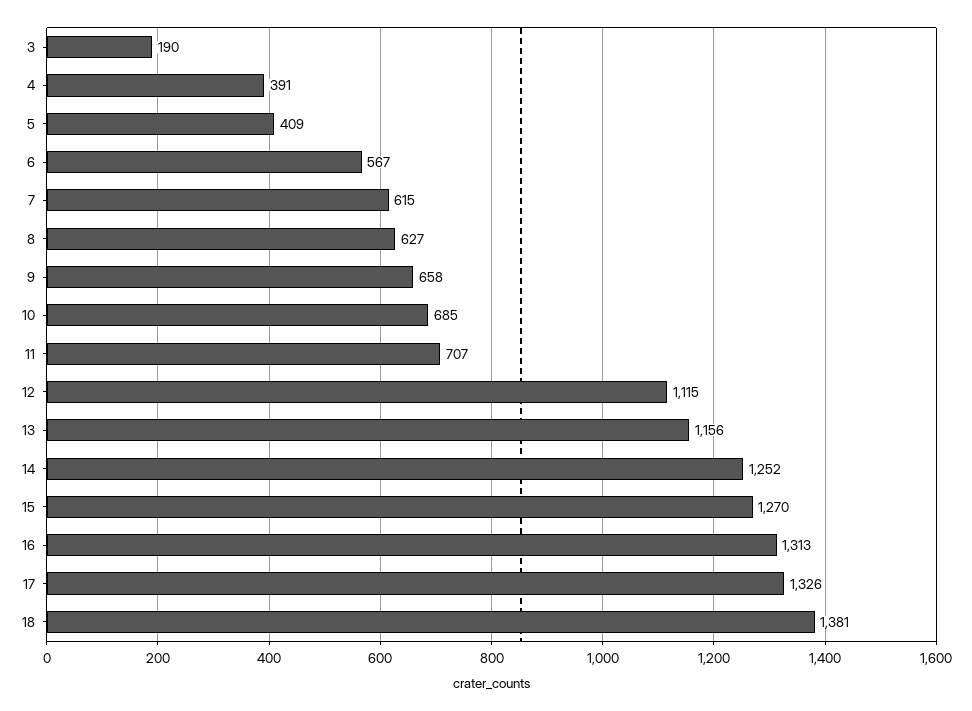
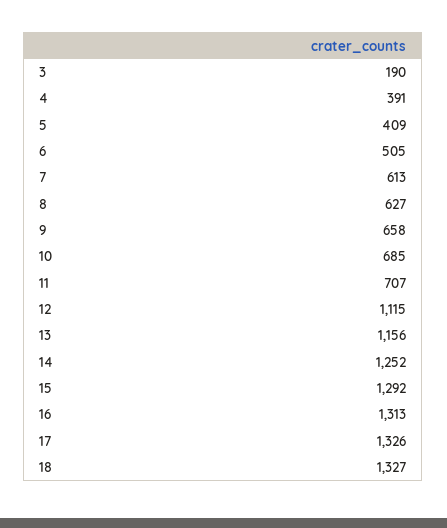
6: 567 -> 505
7: 615 -> 613
15: 1270 -> 1292
18: 1381 -> 1327

